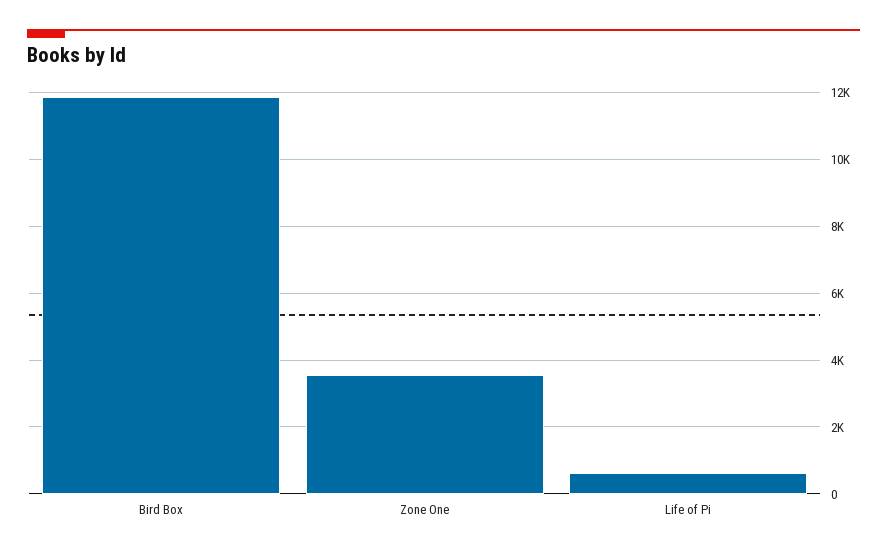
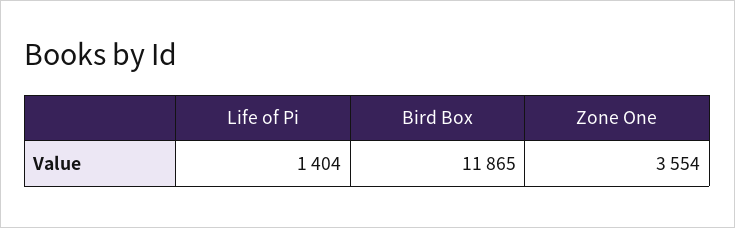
Life of Pi: 600 -> 1404

